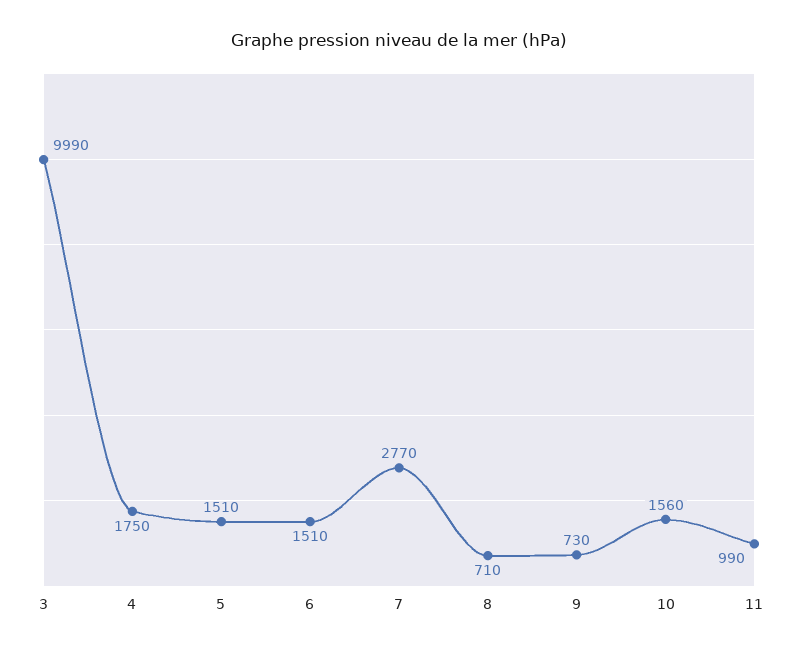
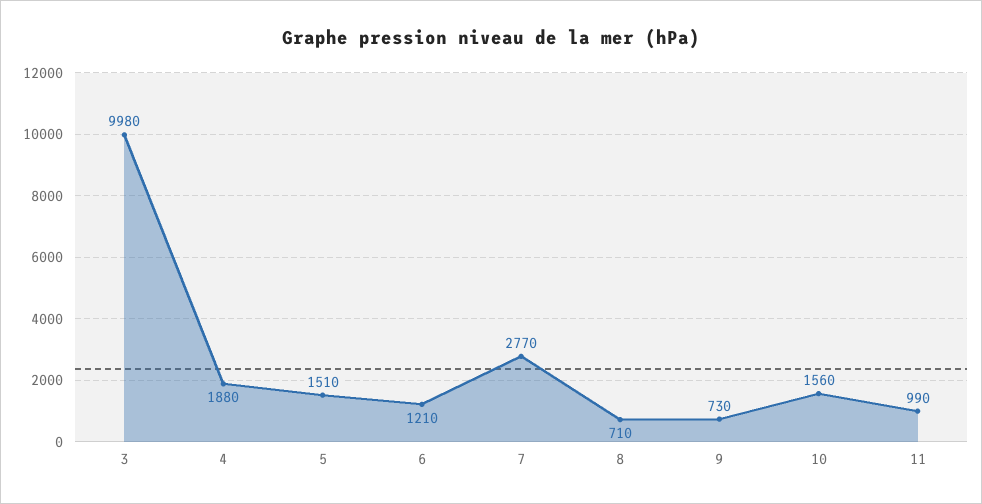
3: 9990 -> 9980
4: 1750 -> 1880
6: 1510 -> 1210

